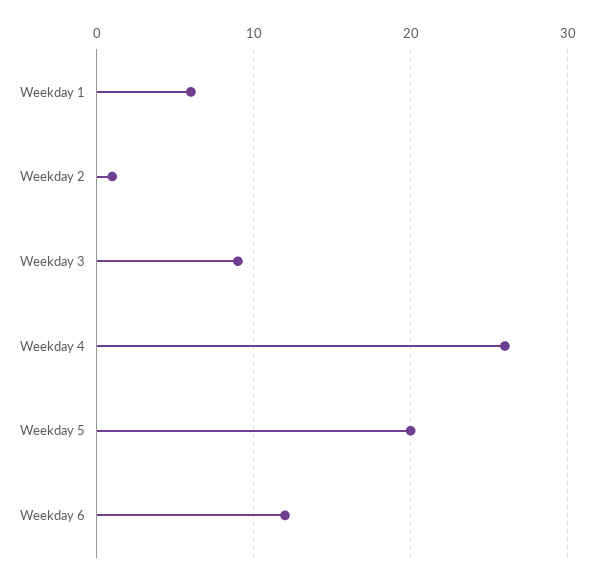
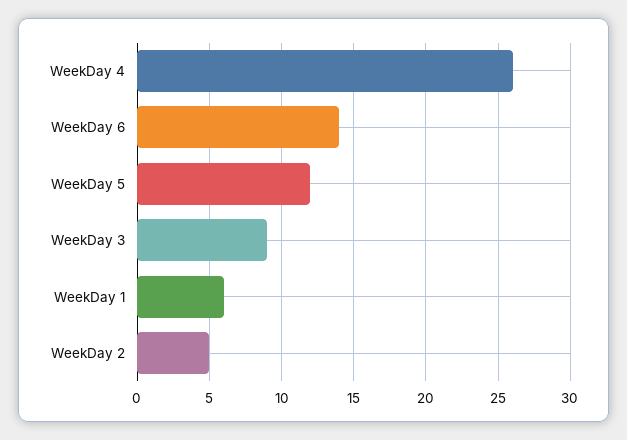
Weekday 2: 1 -> 5
Weekday 5: 20 -> 12
Weekday 6: 12 -> 14

